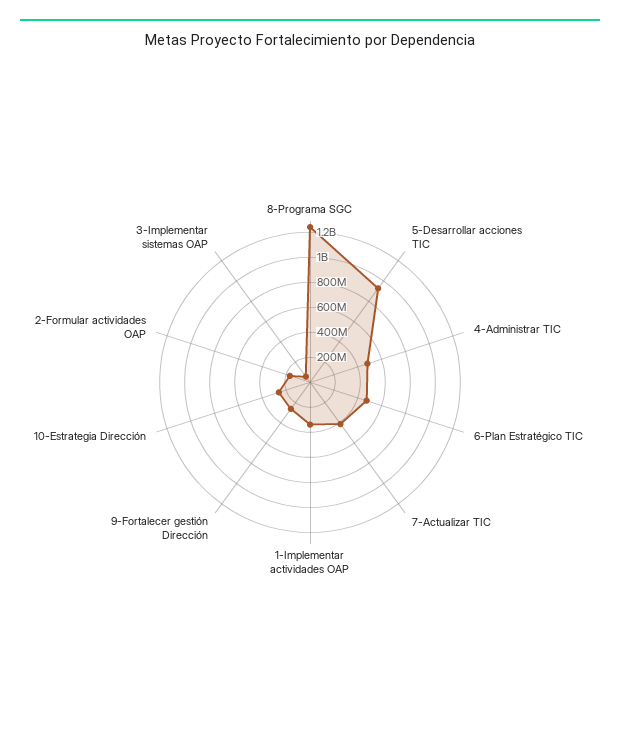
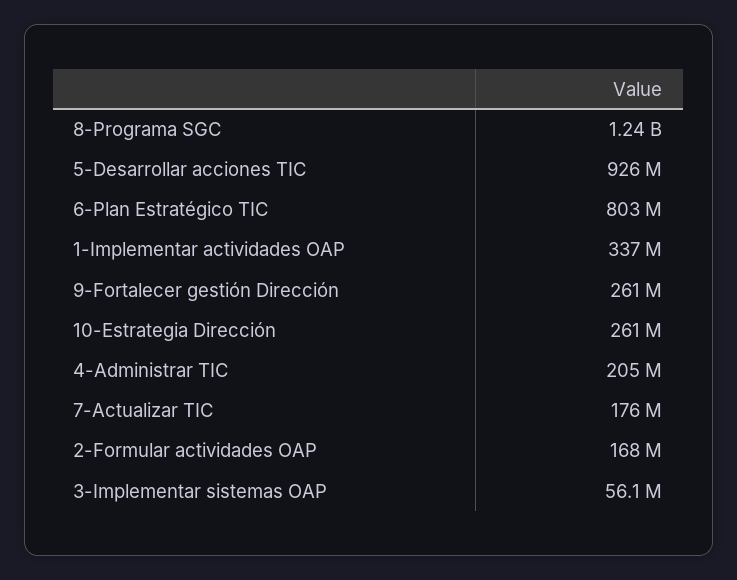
4-Administrar TIC: 500000000 -> 205000000
6-Plan Estratégico TIC: 500000000 -> 803000000
7-Actualizar TIC: 400000000 -> 176000000

